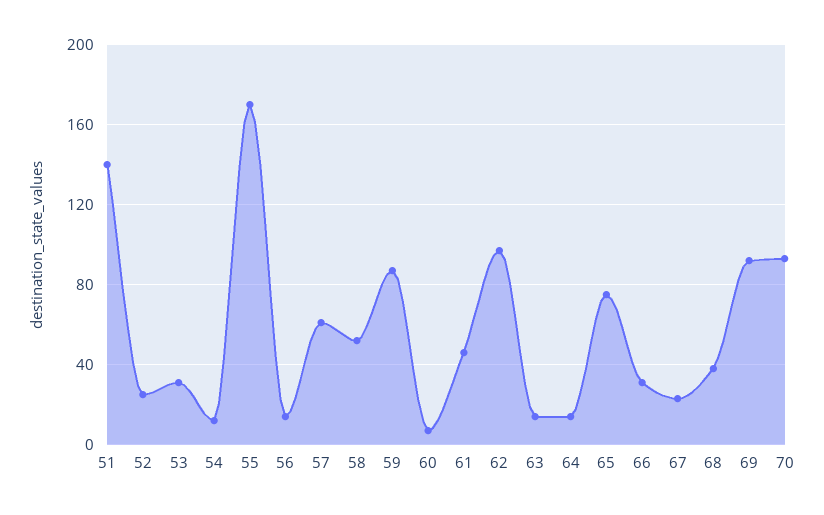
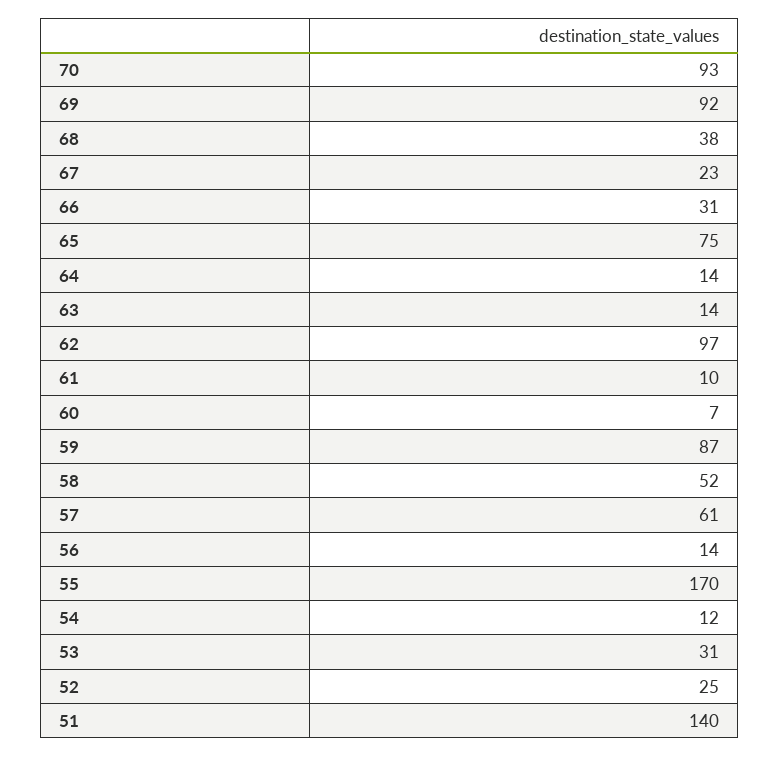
61: 45 -> 10

